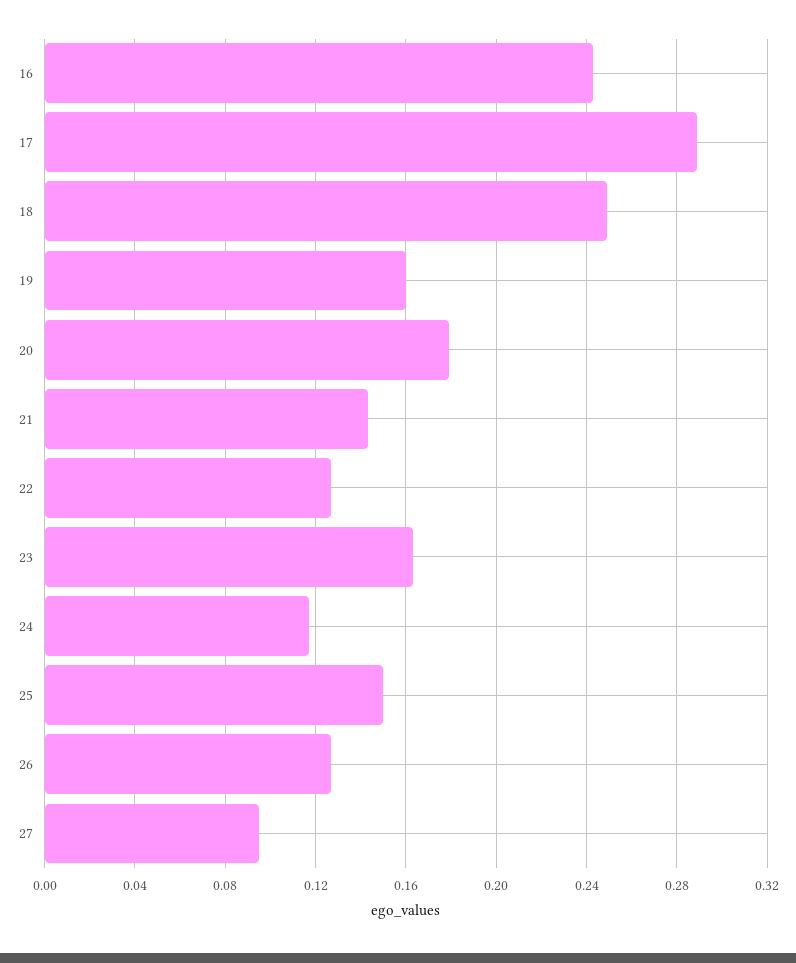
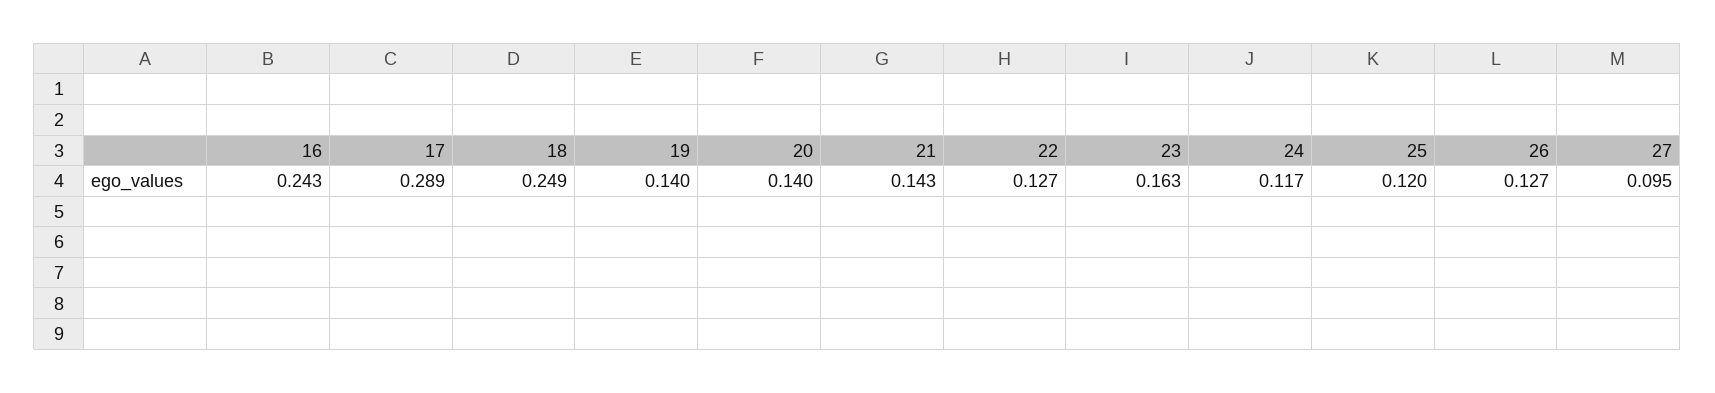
19: 0.16 -> 0.14
20: 0.18 -> 0.14
25: 0.15 -> 0.12

